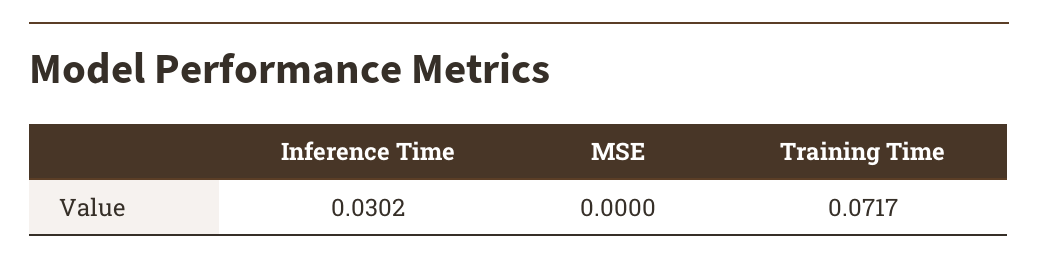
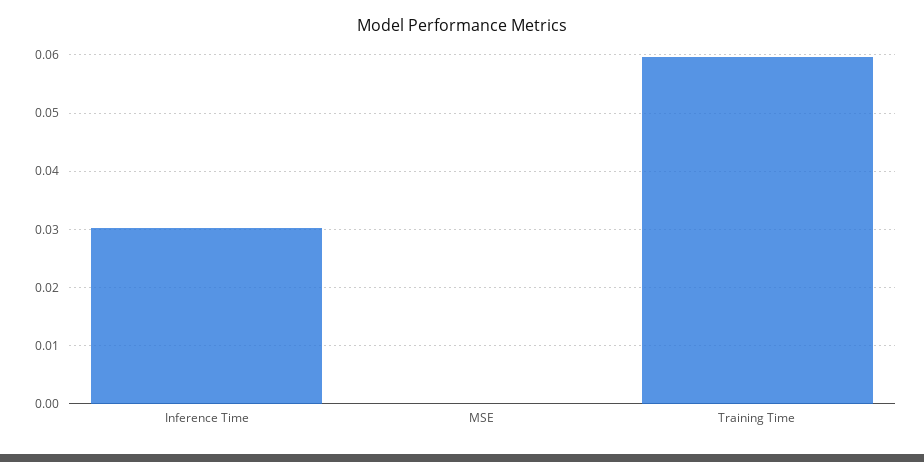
Training Time: 0.0717 -> 0.06

